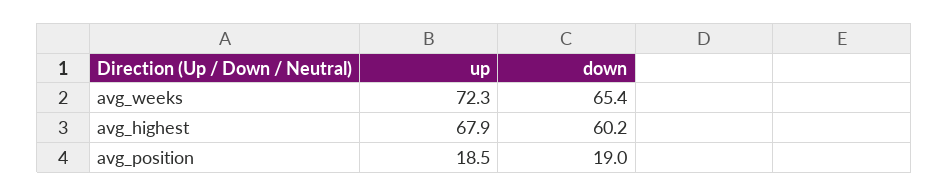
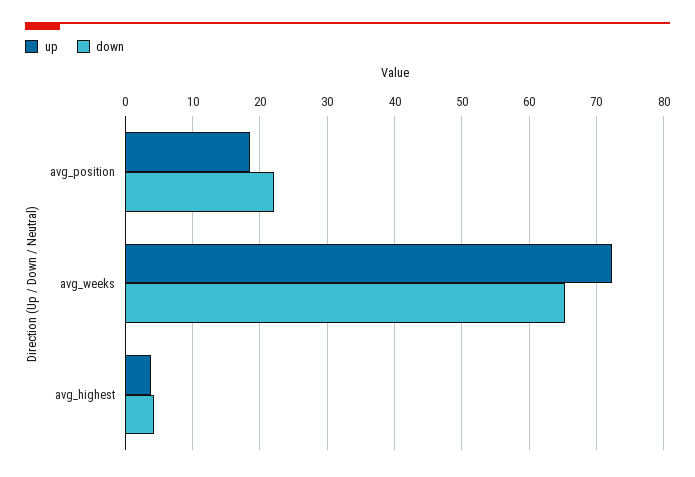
up, avg_highest: 67.9 -> 4
down, avg_highest: 60.2 -> 4
down, avg_position: 19 -> 22

